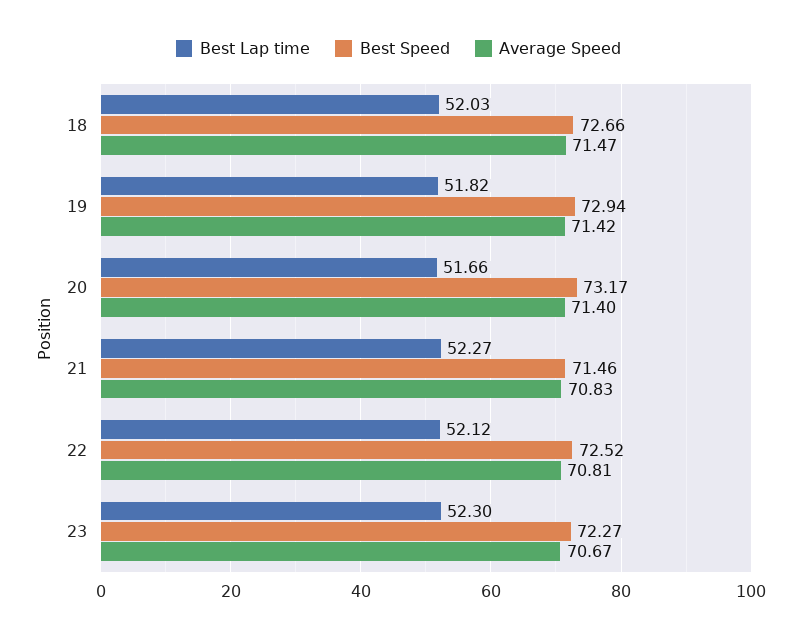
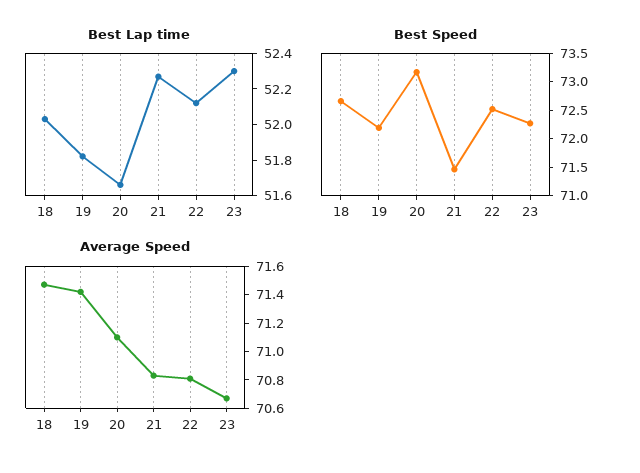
Best Speed, 19: 72.94 -> 72.25
Average Speed, 20: 71.4 -> 71.1

